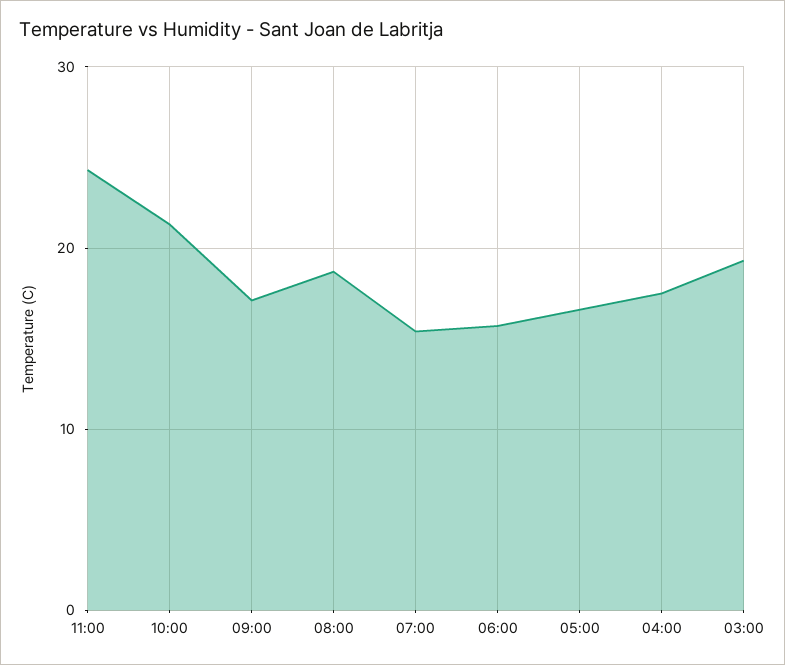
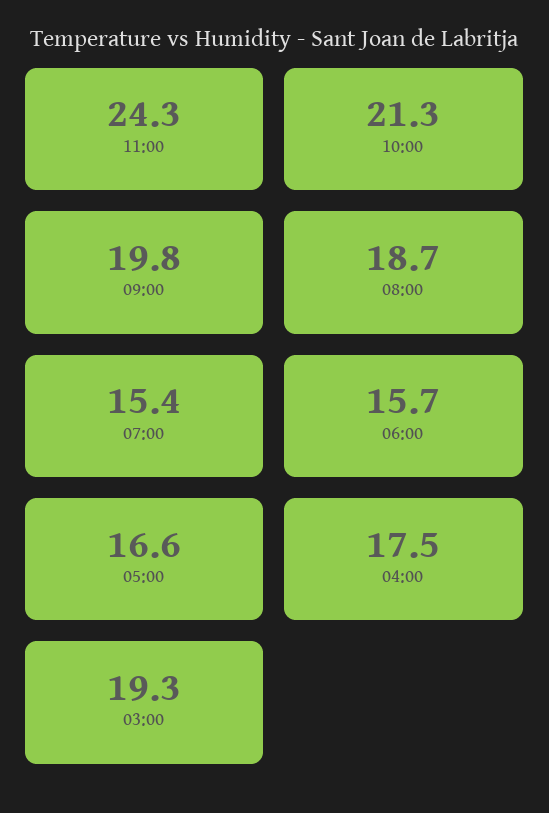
09:00: 17 -> 19.8

